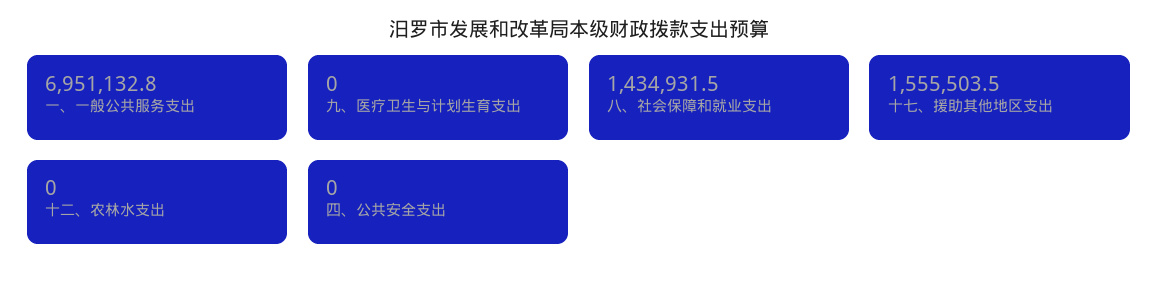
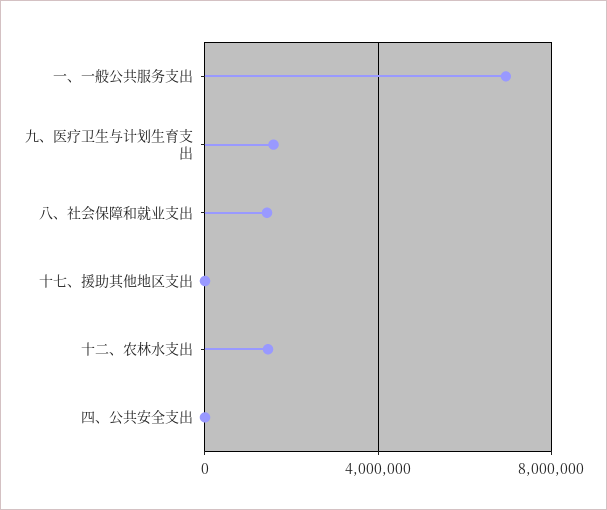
九、医疗卫生与计划生育支出: 0 -> 1500000
十七、援助其他地区支出: 1555503.5 -> 0
十二、农林水支出: 0 -> 1500000

